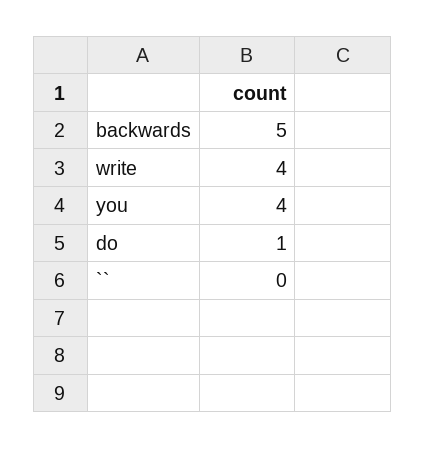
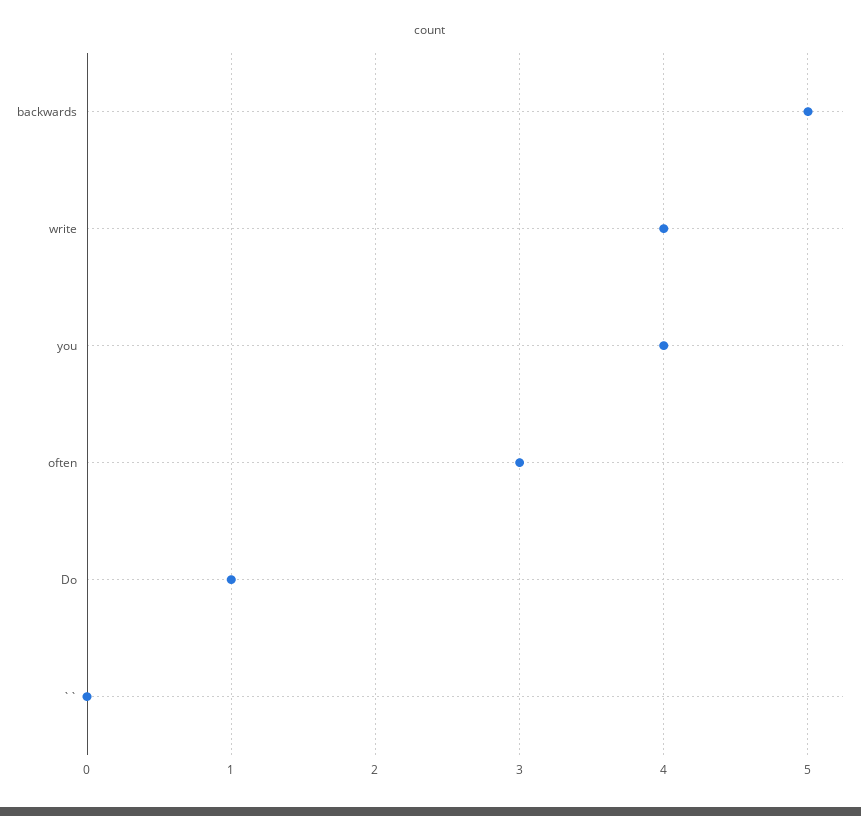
often: none -> 3

